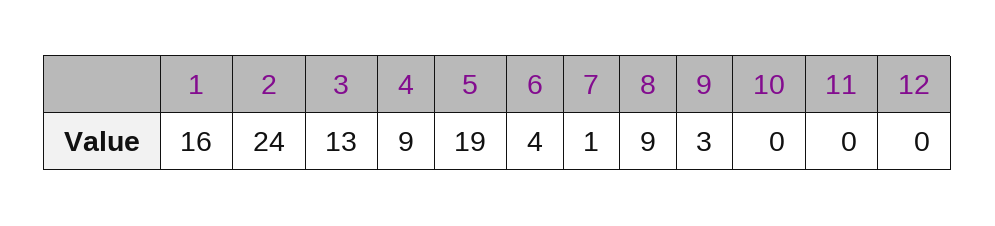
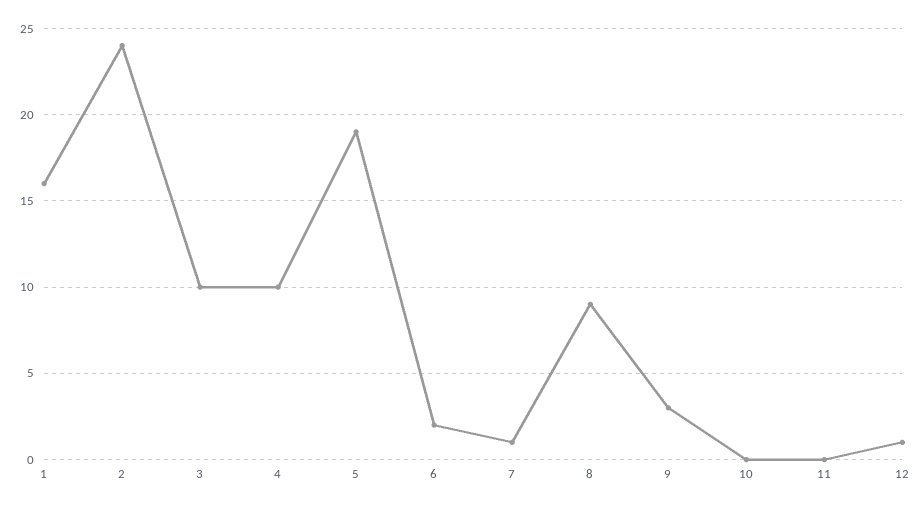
3: 13 -> 10
4: 9 -> 10
6: 4 -> 2
12: 0 -> 1

